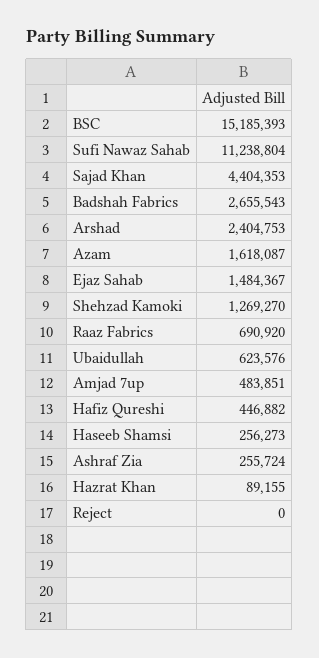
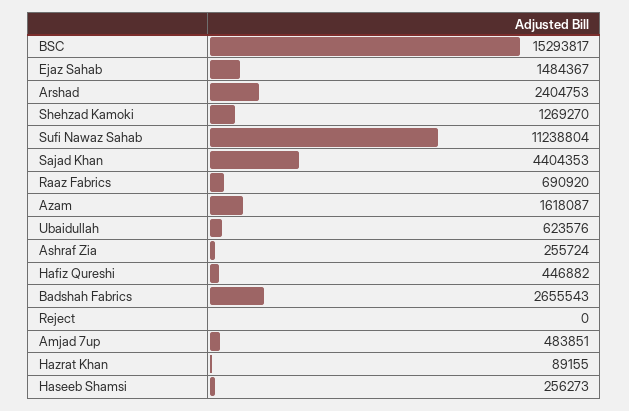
BSC: 15185393 -> 15293817

